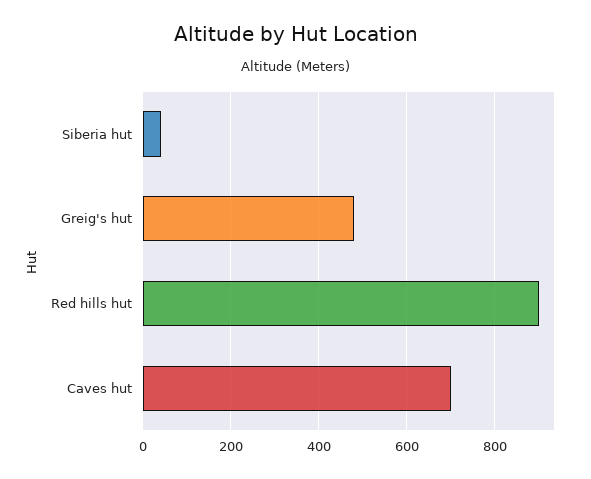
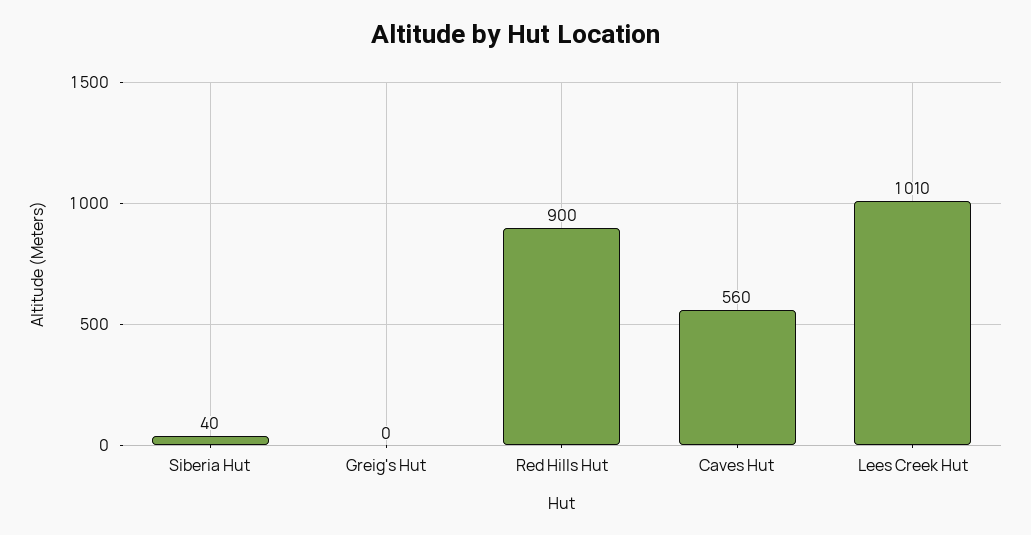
Greig's hut: 480 -> 0
Caves hut: 700 -> 560
Lees Creek Hut: none -> 1010

